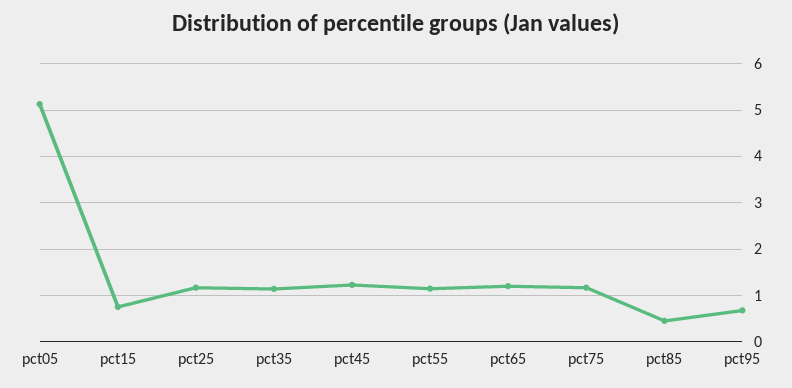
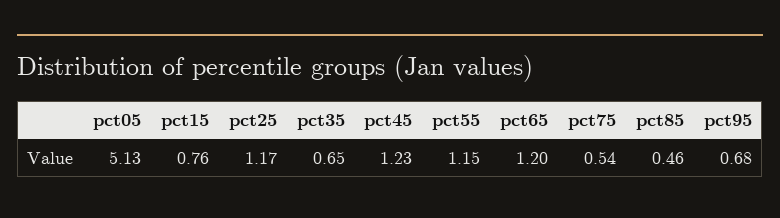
pct35: 1.2 -> 0.65
pct75: 1.2 -> 0.54

